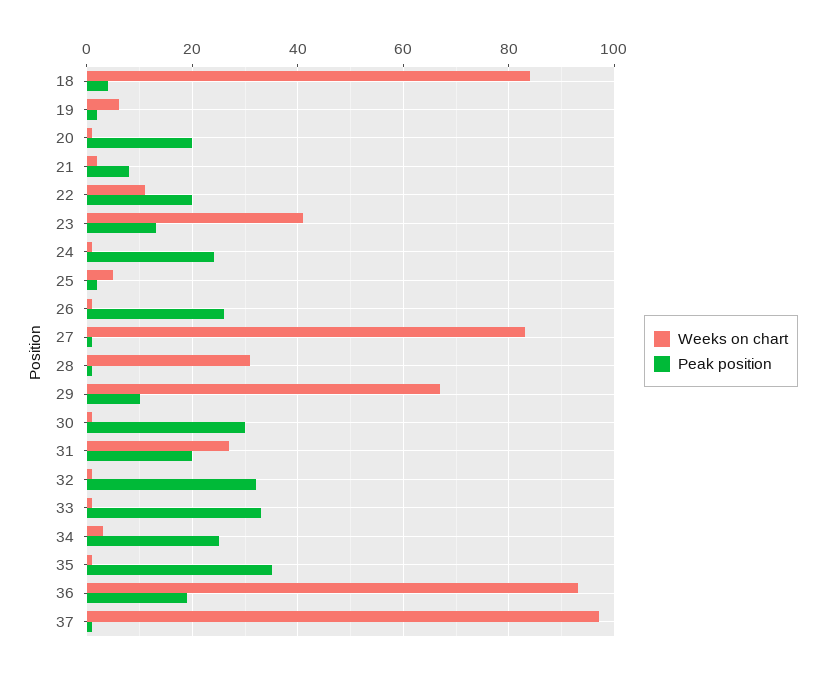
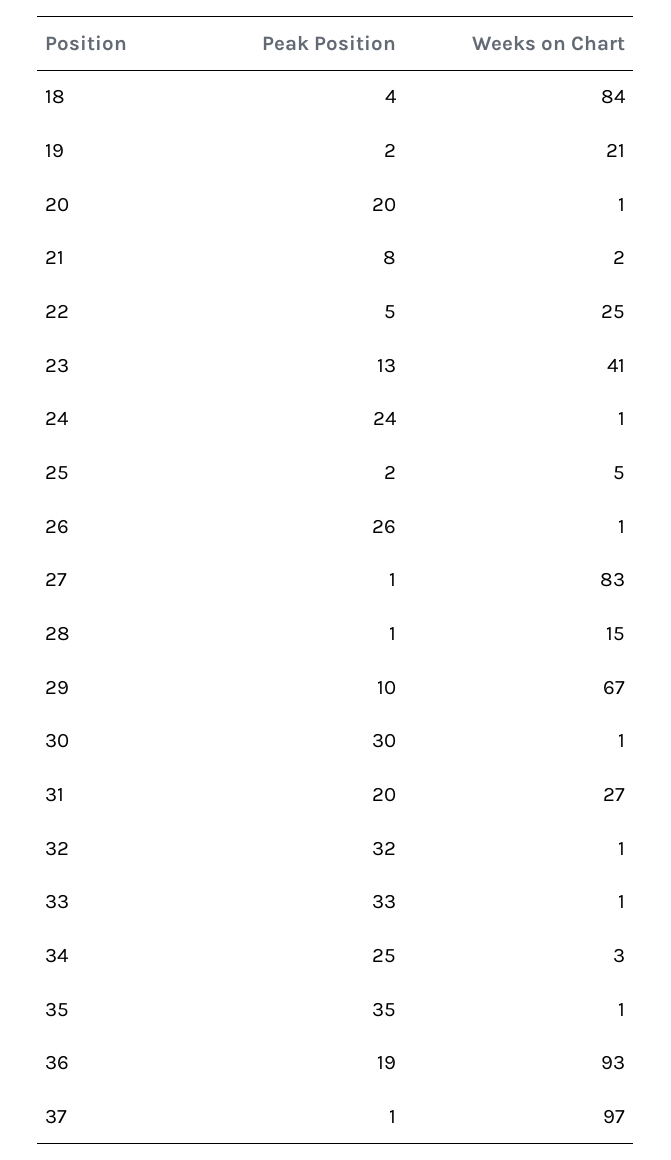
Weeks on chart, 19: 5 -> 21
Weeks on chart, 22: 10 -> 25
Peak position, 22: 20 -> 5
Weeks on chart, 28: 30 -> 15

